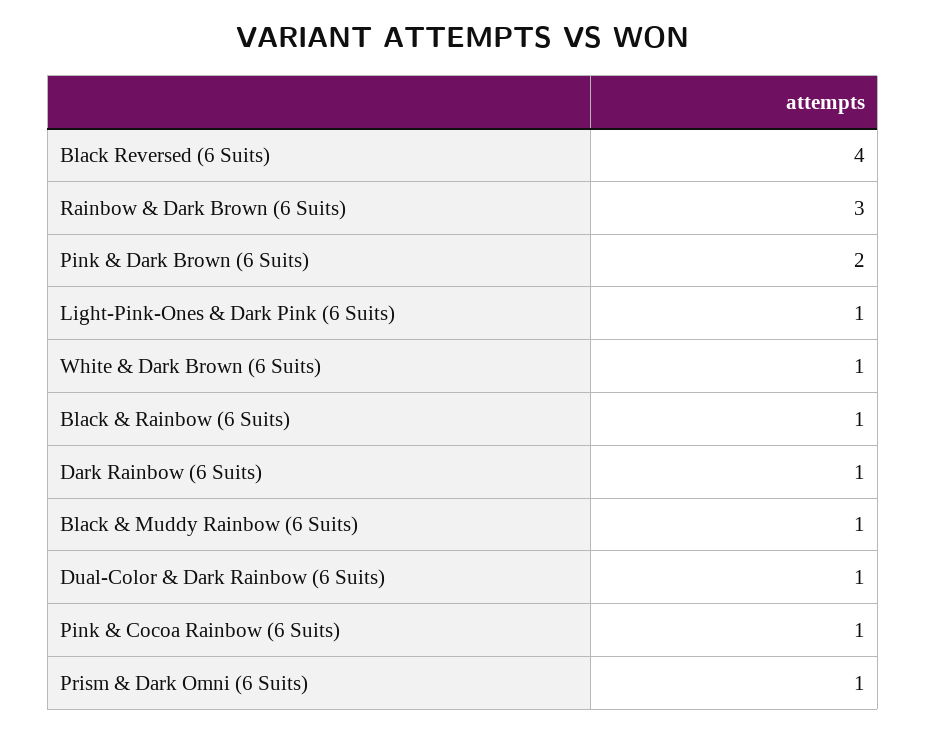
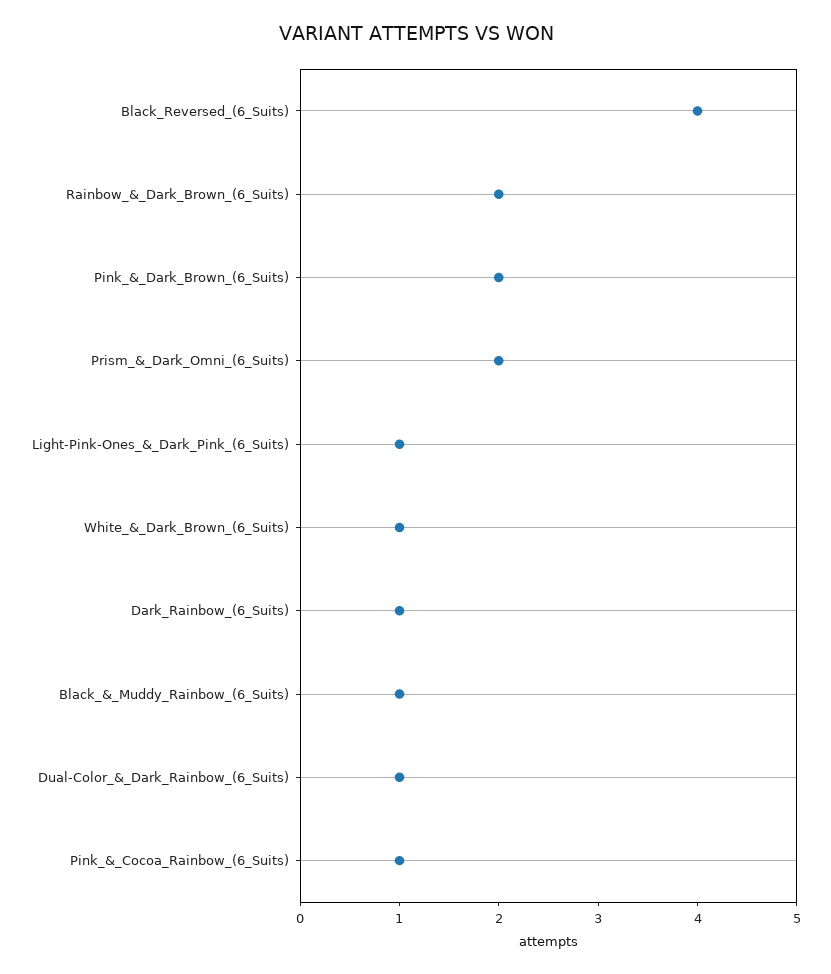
Rainbow & Dark Brown (6 Suits): 3 -> 2
Black & Rainbow (6 Suits): 1 -> none
Prism & Dark Omni (6 Suits): 1 -> 2

